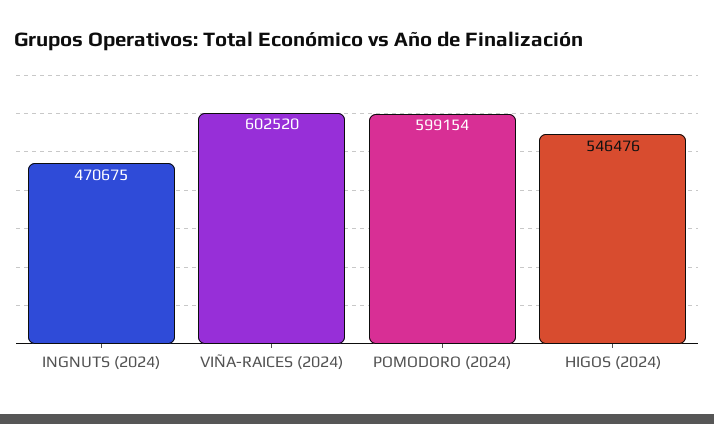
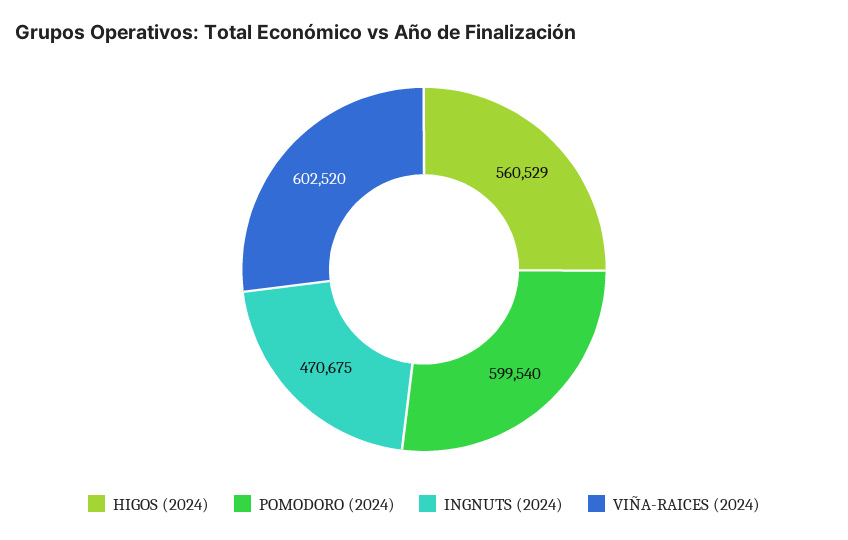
POMODORO (2024): 599154 -> 599540
HIGOS (2024): 546476 -> 560529

